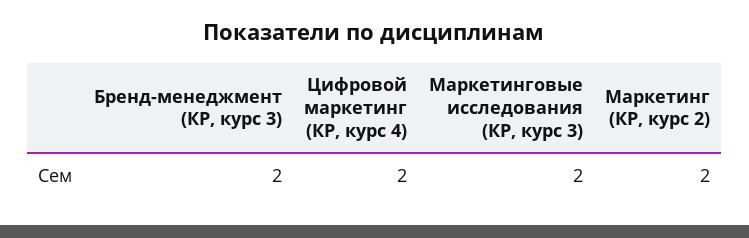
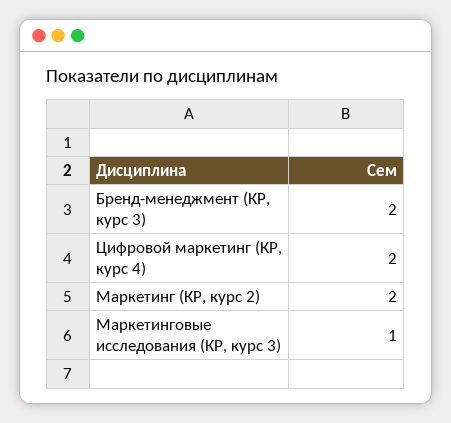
Маркетинговые исследования (КР, курс 3): 2 -> 1

